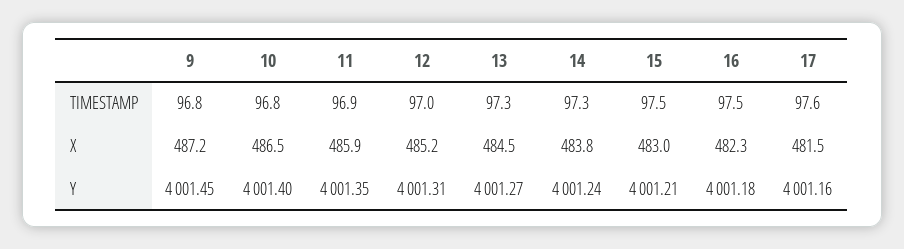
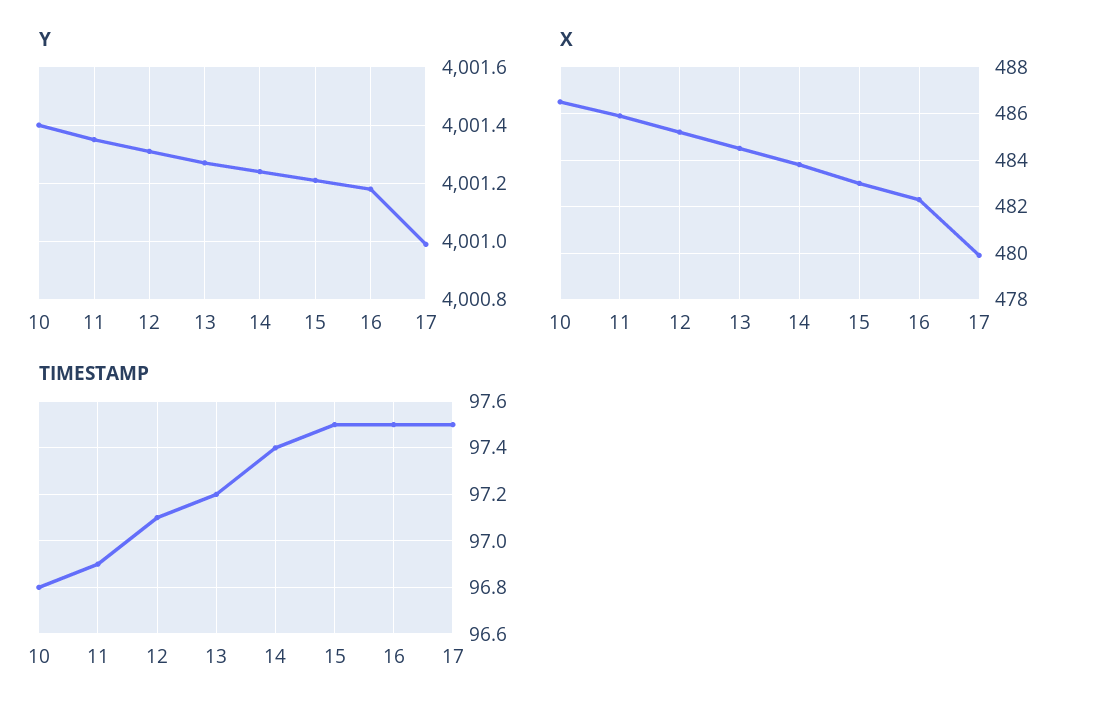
TIMESTAMP, 9: 96.8 -> none
TIMESTAMP, 12: 97 -> 97.1
TIMESTAMP, 13: 97.3 -> 97.2
TIMESTAMP, 14: 97.3 -> 97.4
TIMESTAMP, 17: 97.6 -> 97.5
X, 9: 487.2 -> none
X, 17: 481.5 -> 480
Y, 9: 4001.45 -> none
Y, 17: 4001.16 -> 4001

